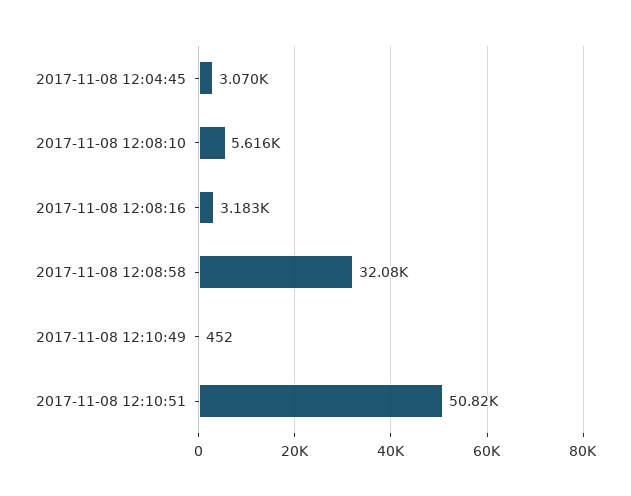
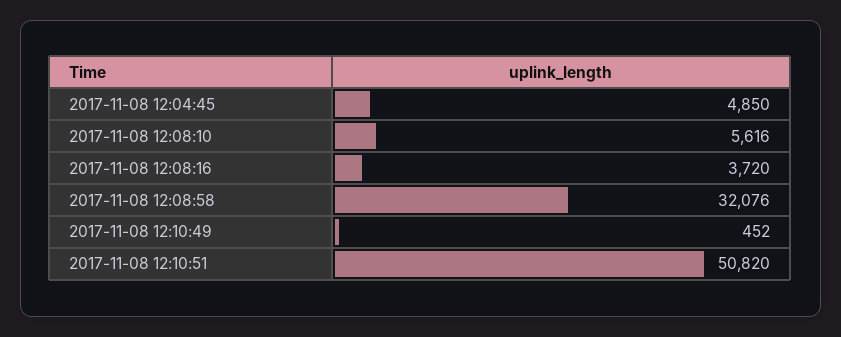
2017-11-08 12:04:45: 3070 -> 4850
2017-11-08 12:08:16: 3183 -> 3720

